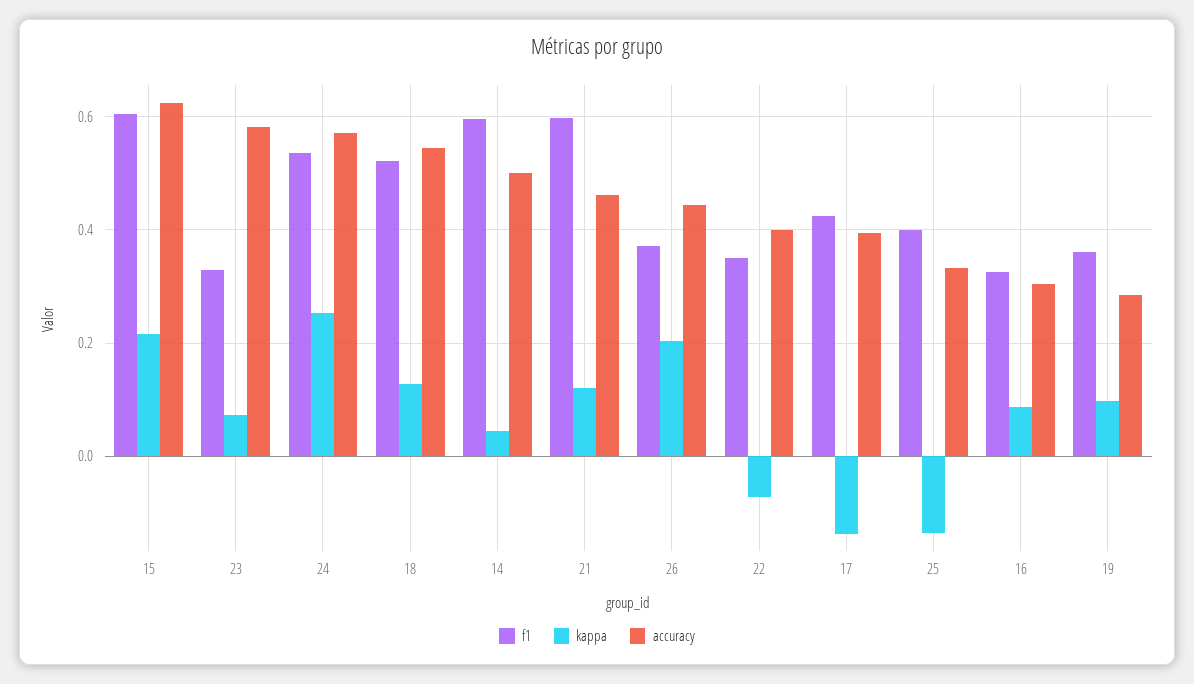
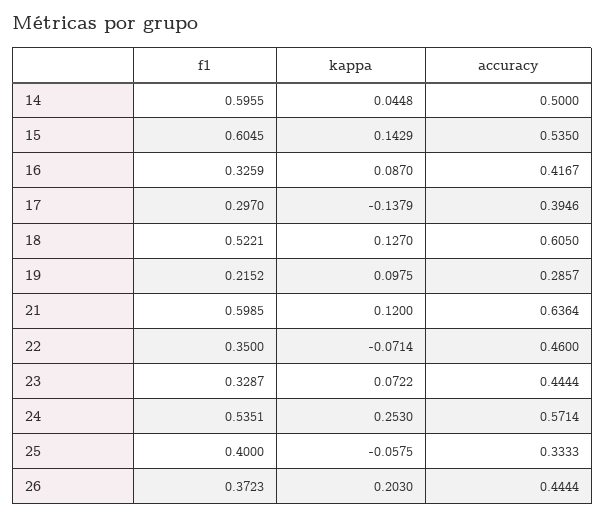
kappa, 15: 0.22 -> 0.1429
accuracy, 15: 0.62 -> 0.535
accuracy, 23: 0.58 -> 0.4444
accuracy, 18: 0.54 -> 0.605
accuracy, 21: 0.46 -> 0.6364
accuracy, 22: 0.4 -> 0.46
f1, 17: 0.42 -> 0.297
kappa, 25: -0.14 -> -0.0575
accuracy, 16: 0.3 -> 0.4167
f1, 19: 0.36 -> 0.2152

